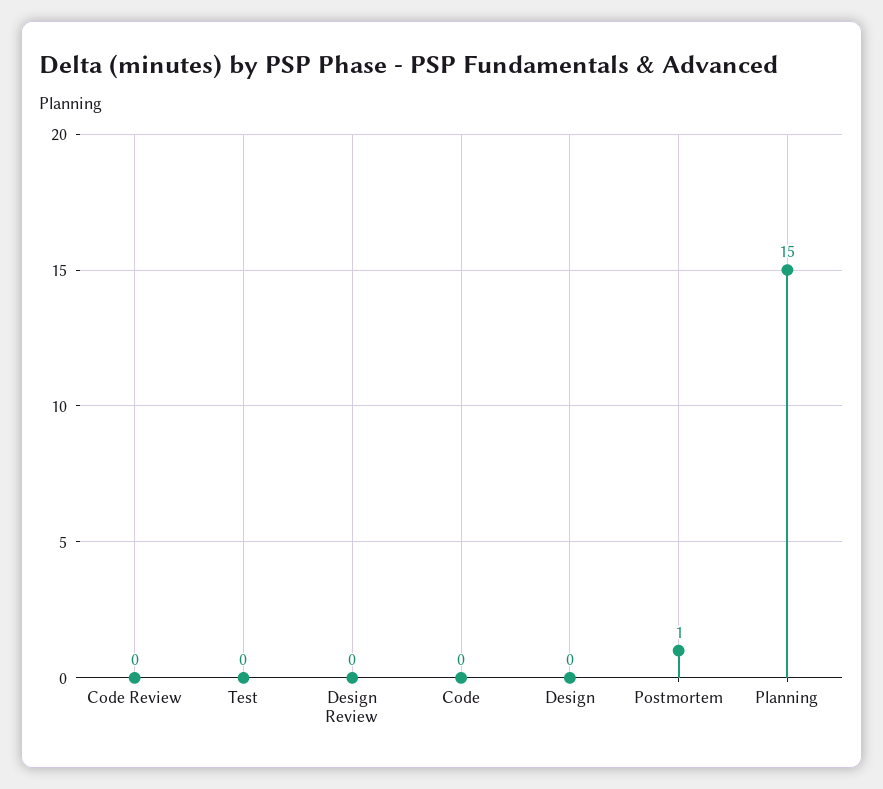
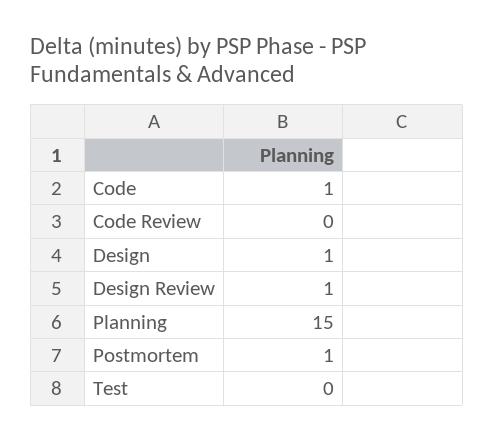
Design Review: 0 -> 1
Code: 0 -> 1
Design: 0 -> 1

